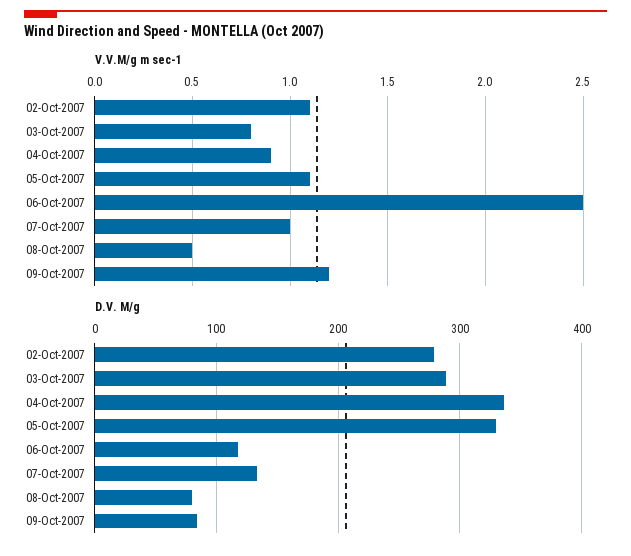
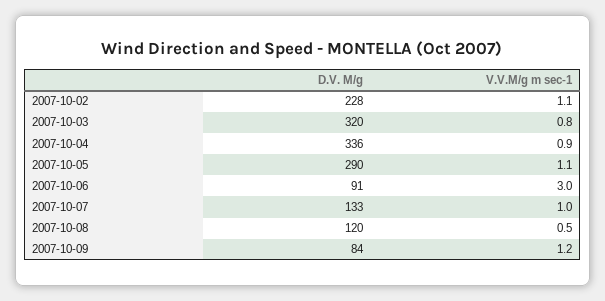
V.V.M/g m sec-1, 06-Oct-2007: 2.5 -> 3
D.V. M/g, 02-Oct-2007: 280 -> 228
D.V. M/g, 03-Oct-2007: 290 -> 320
D.V. M/g, 05-Oct-2007: 330 -> 290
D.V. M/g, 06-Oct-2007: 120 -> 91
D.V. M/g, 08-Oct-2007: 80 -> 120

